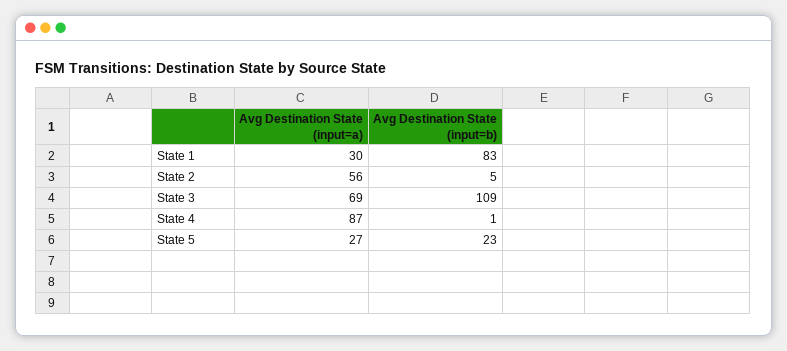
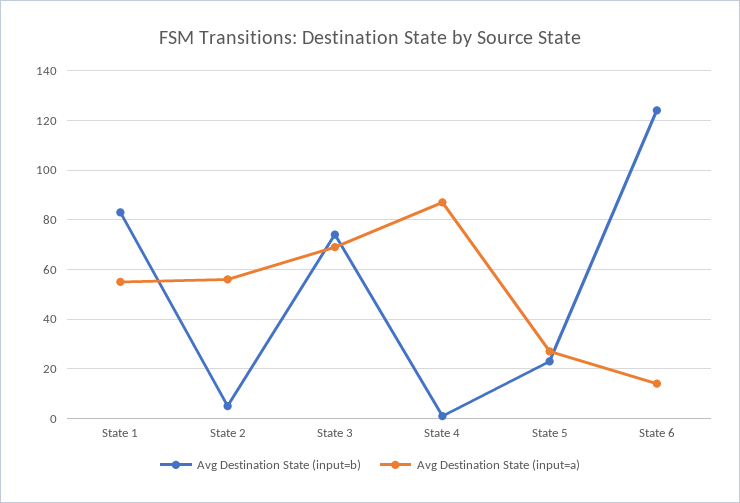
Avg Destination State (input=a), State 1: 30 -> 55
Avg Destination State (input=b), State 3: 109 -> 75
Avg Destination State (input=b), State 6: none -> 125
Avg Destination State (input=a), State 6: none -> 15

